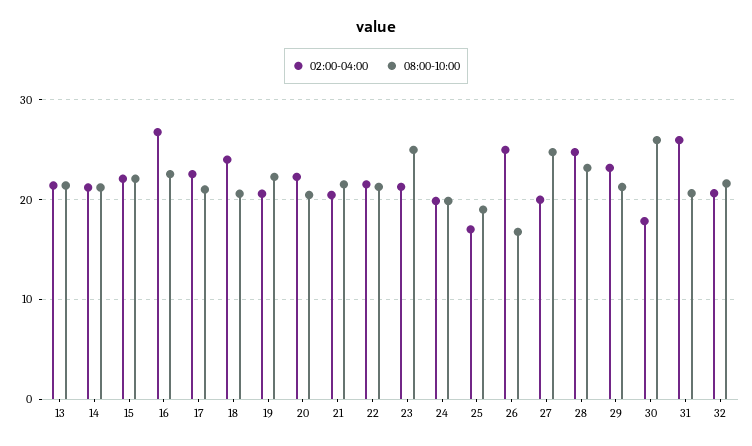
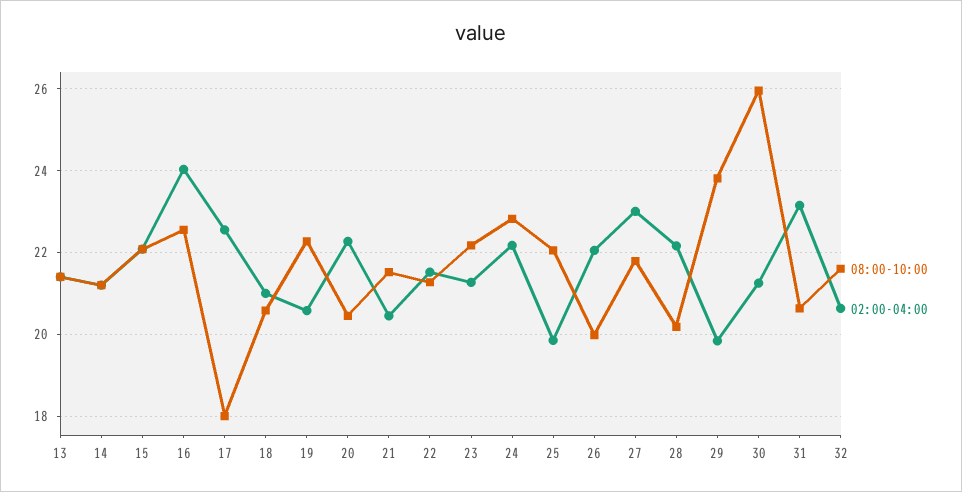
02:00-04:00, 16: 27 -> 24
08:00-10:00, 17: 21 -> 18
02:00-04:00, 18: 24 -> 21
08:00-10:00, 23: 25 -> 22.2
02:00-04:00, 24: 20 -> 22.2
08:00-10:00, 24: 20 -> 22.8
02:00-04:00, 25: 17 -> 19.8
08:00-10:00, 25: 19 -> 22
02:00-04:00, 26: 25 -> 22
08:00-10:00, 26: 17 -> 20
02:00-04:00, 27: 20 -> 23
08:00-10:00, 27: 25 -> 21.8
02:00-04:00, 28: 25 -> 22.2
08:00-10:00, 28: 23 -> 20.2
02:00-04:00, 29: 23 -> 19.8
08:00-10:00, 29: 21 -> 23.8
02:00-04:00, 30: 18 -> 21.2
02:00-04:00, 31: 26 -> 23.2

